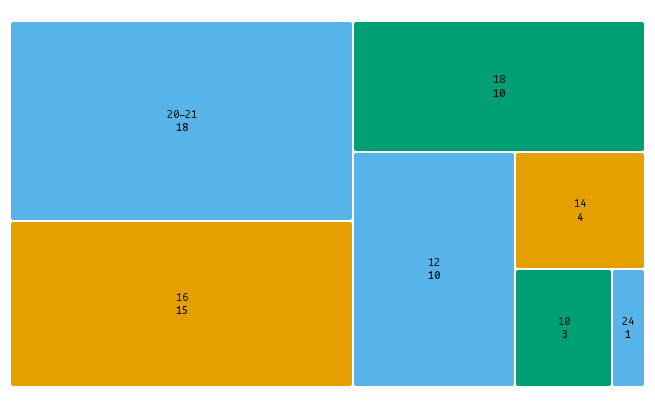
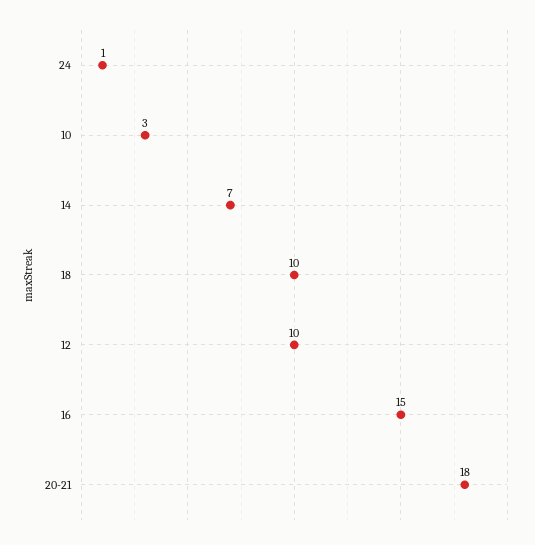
14: 4 -> 7

